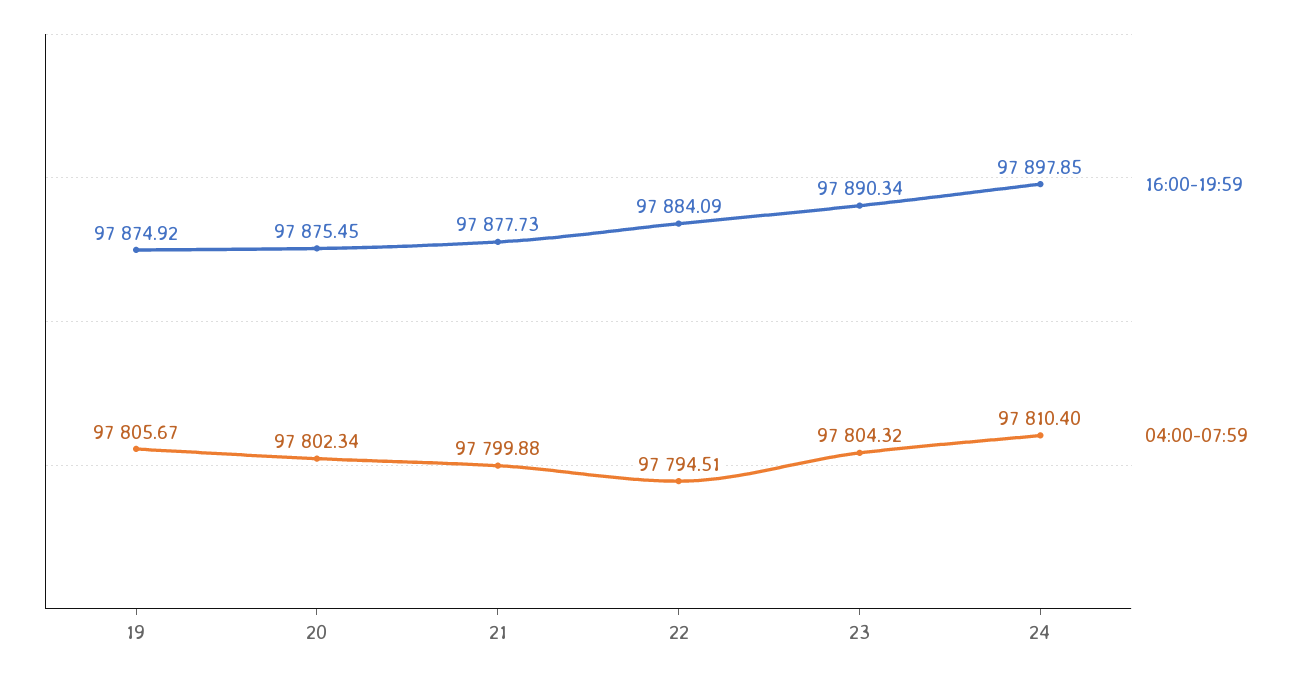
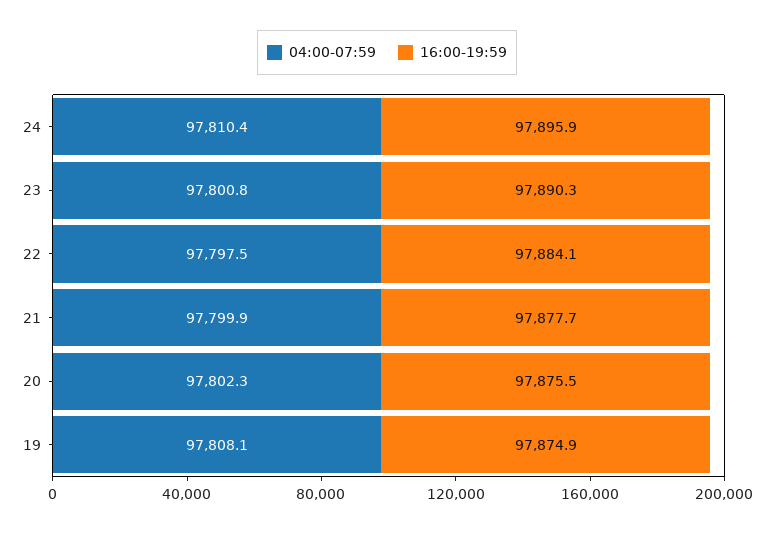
04:00-07:59, 19: 97805.67 -> 97808.1
04:00-07:59, 22: 97794.51 -> 97797.5
04:00-07:59, 23: 97804.32 -> 97800.8
16:00-19:59, 24: 97897.85 -> 97895.9

